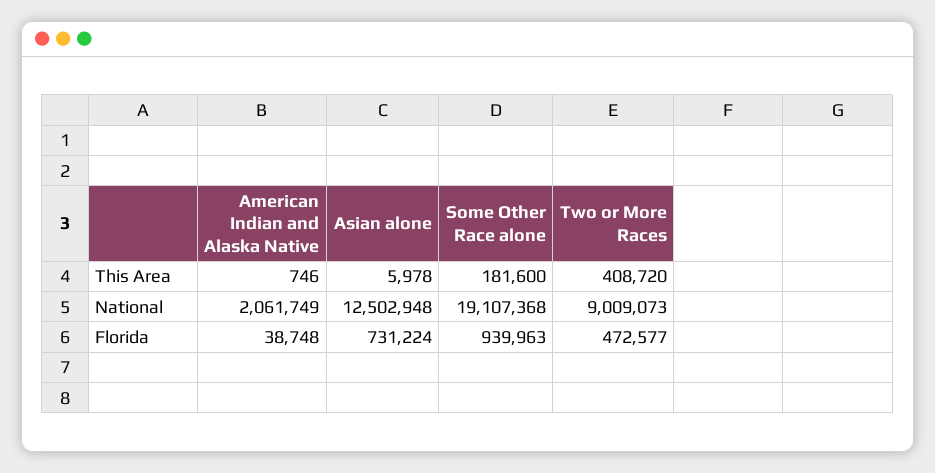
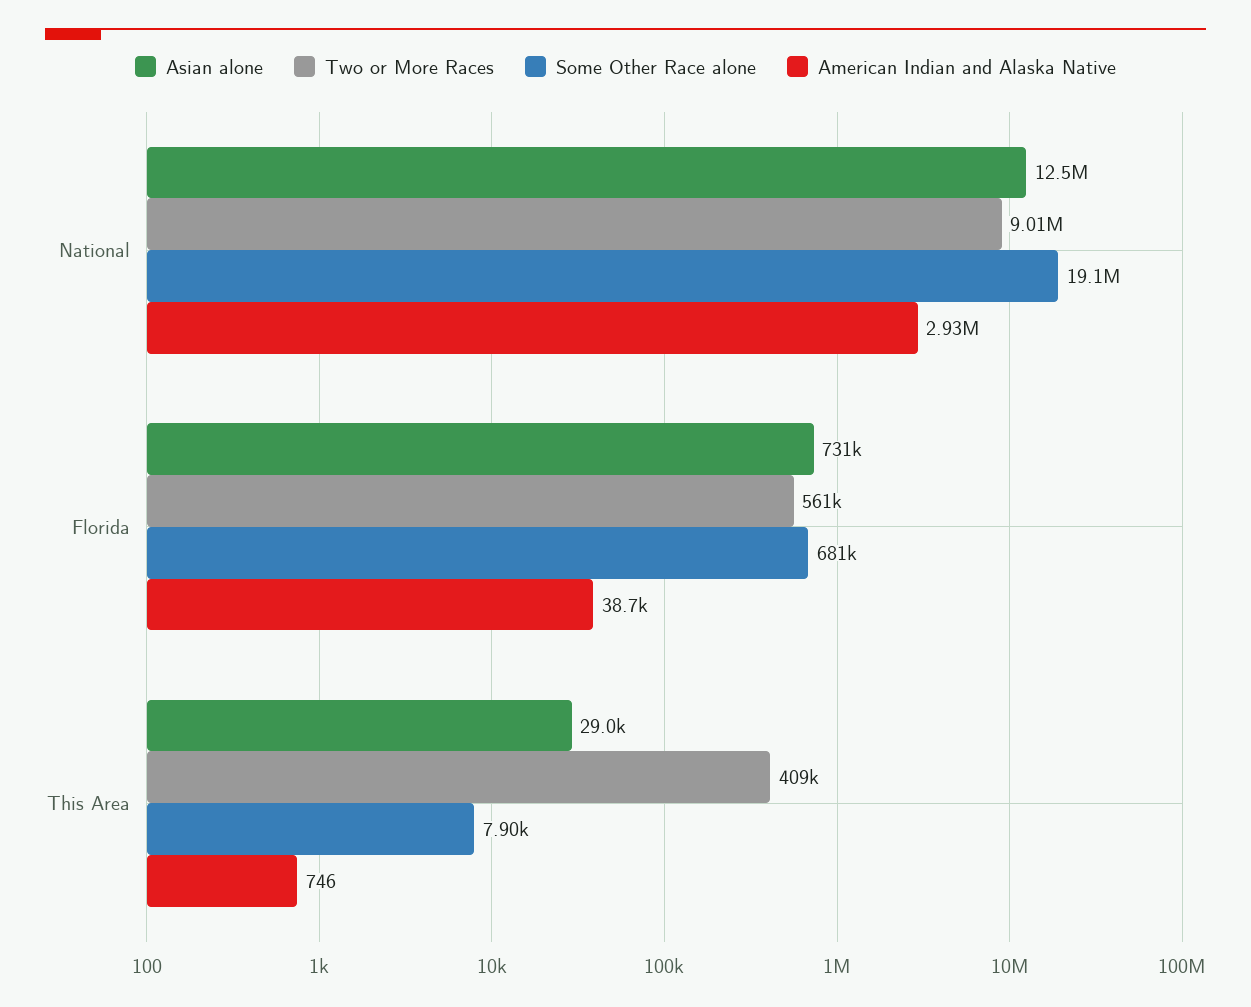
Asian alone, This Area: 5978 -> 29000
Some Other Race alone, This Area: 181600 -> 7900
American Indian and Alaska Native, National: 2061749 -> 2930000
Some Other Race alone, Florida: 939963 -> 681000
Two or More Races, Florida: 472577 -> 561000

